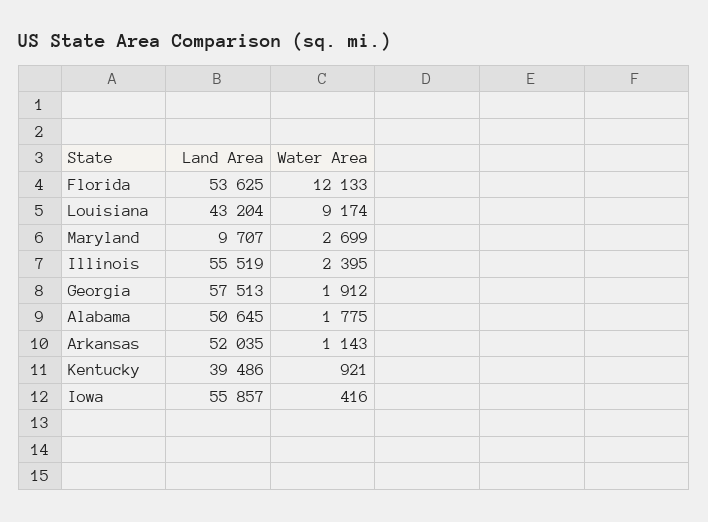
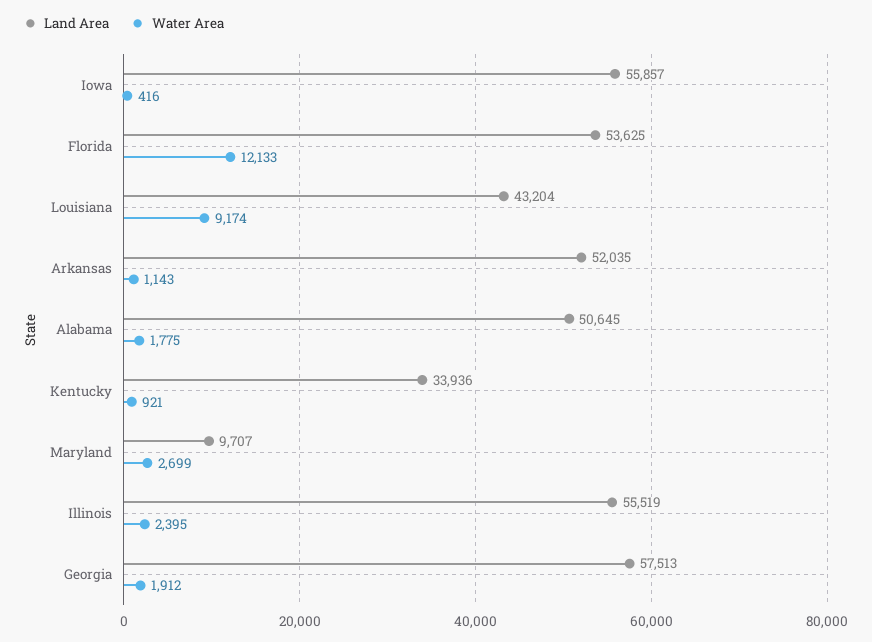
Land Area, Kentucky: 39486 -> 33936

